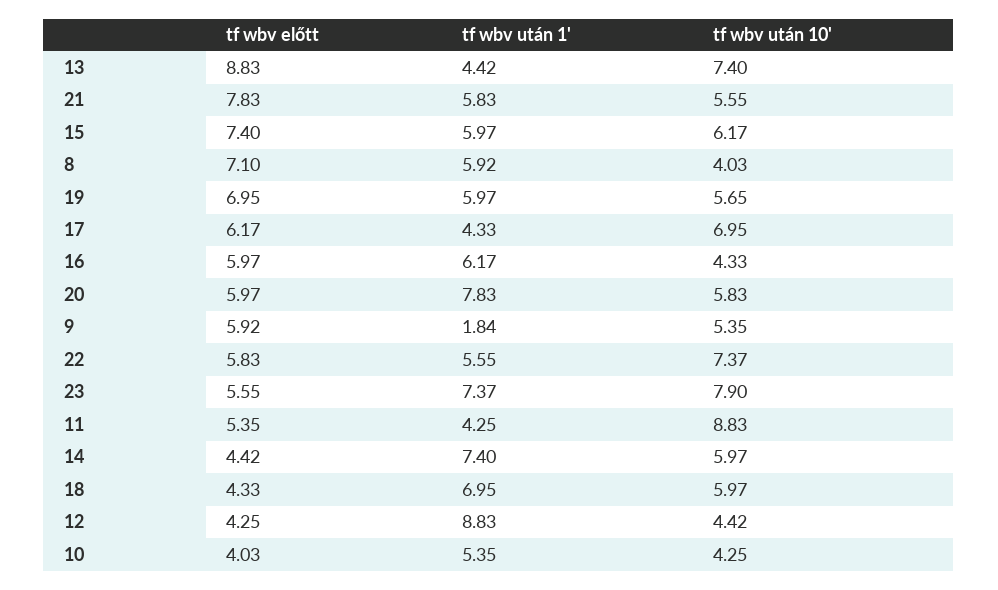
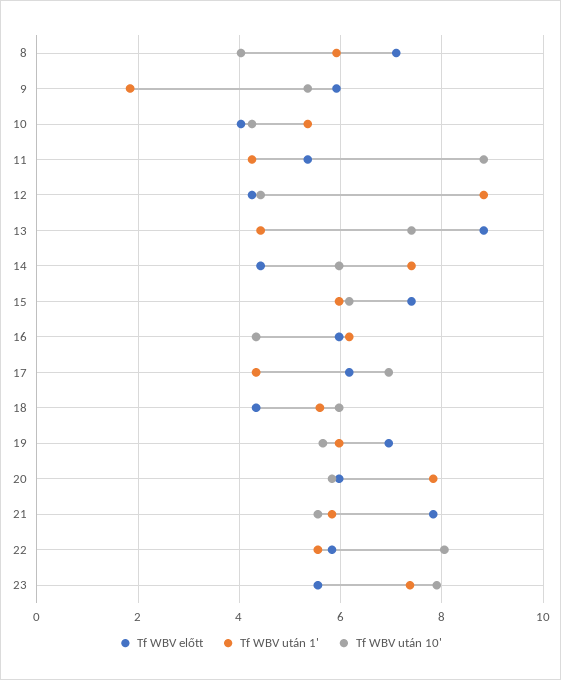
tf wbv után 10', 22: 7.37 -> 8
tf wbv után 1', 18: 6.95 -> 5.6

